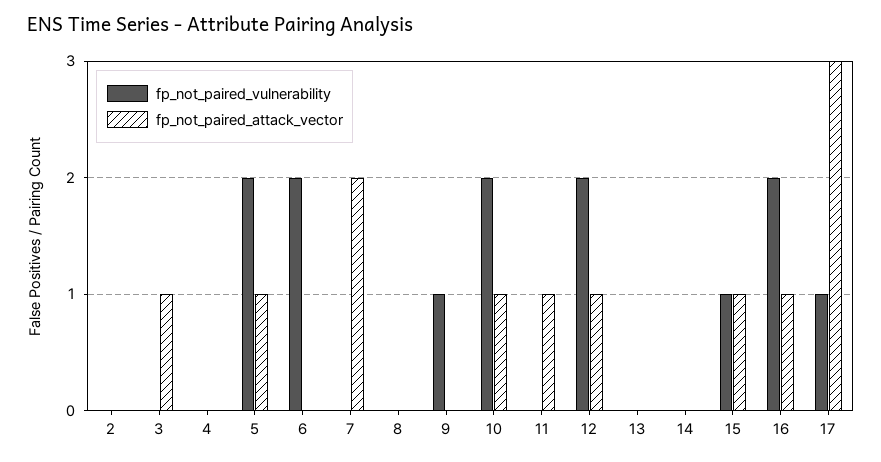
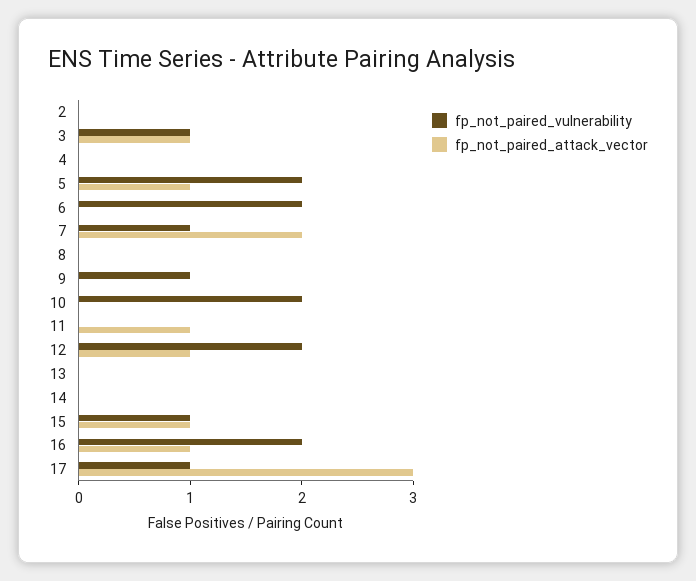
fp_not_paired_vulnerability, 3: 0 -> 1
fp_not_paired_vulnerability, 7: 0 -> 1
fp_not_paired_attack_vector, 10: 1 -> 0

